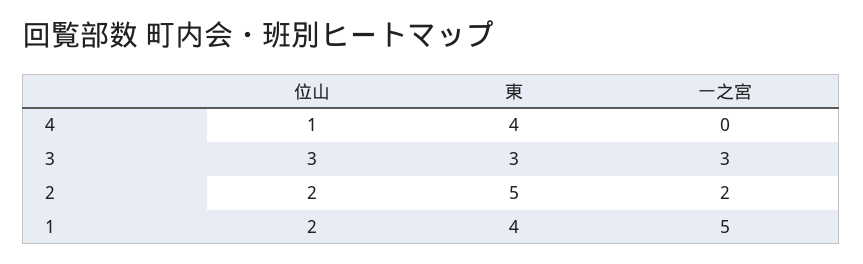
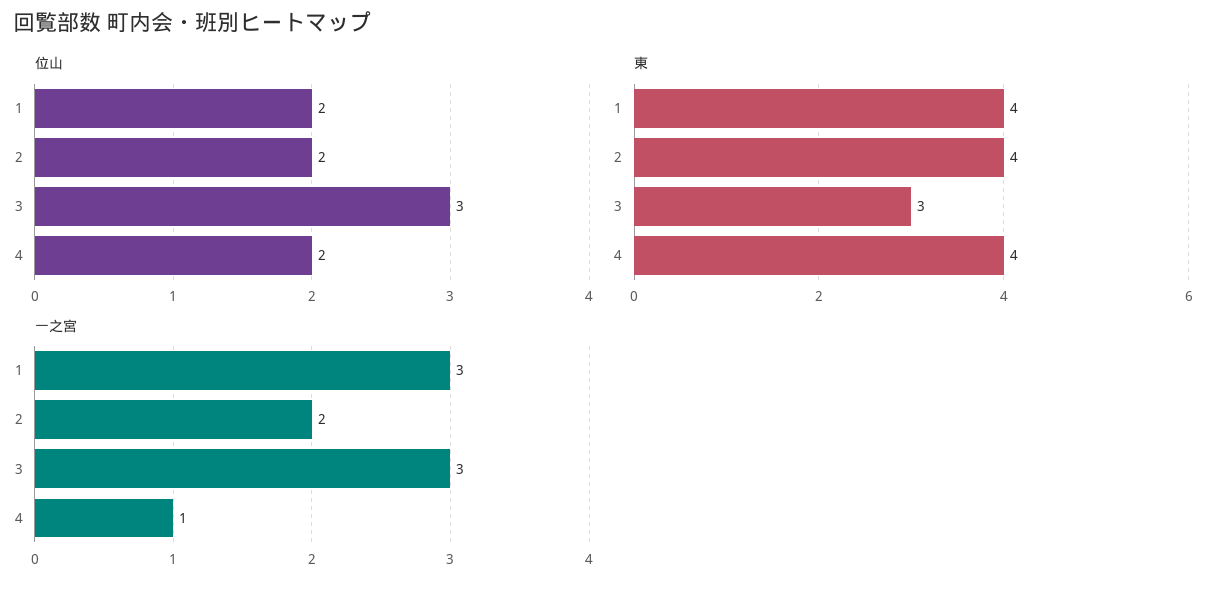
位山, 4: 1 -> 2
一之宮, 4: 0 -> 1
東, 2: 5 -> 4
一之宮, 1: 5 -> 3

